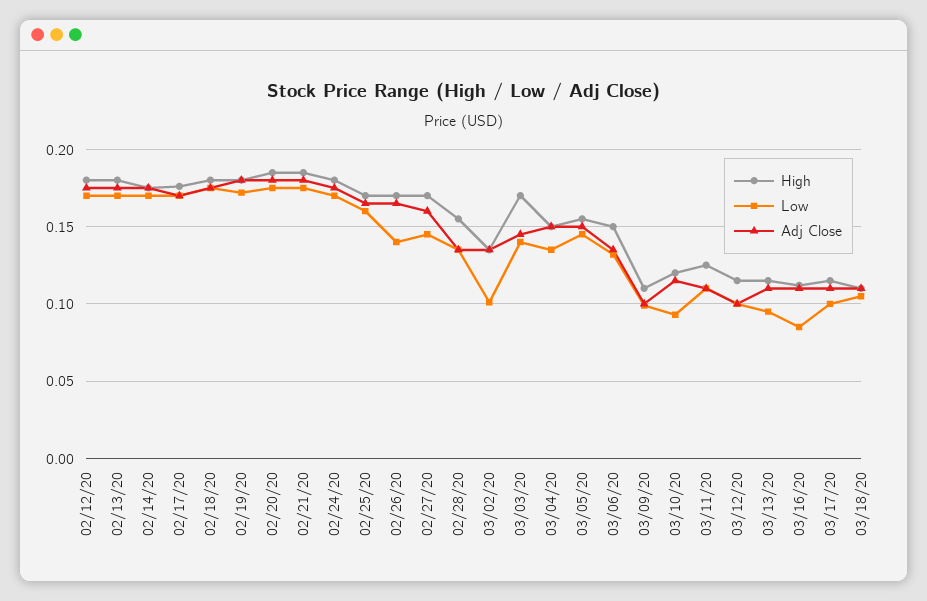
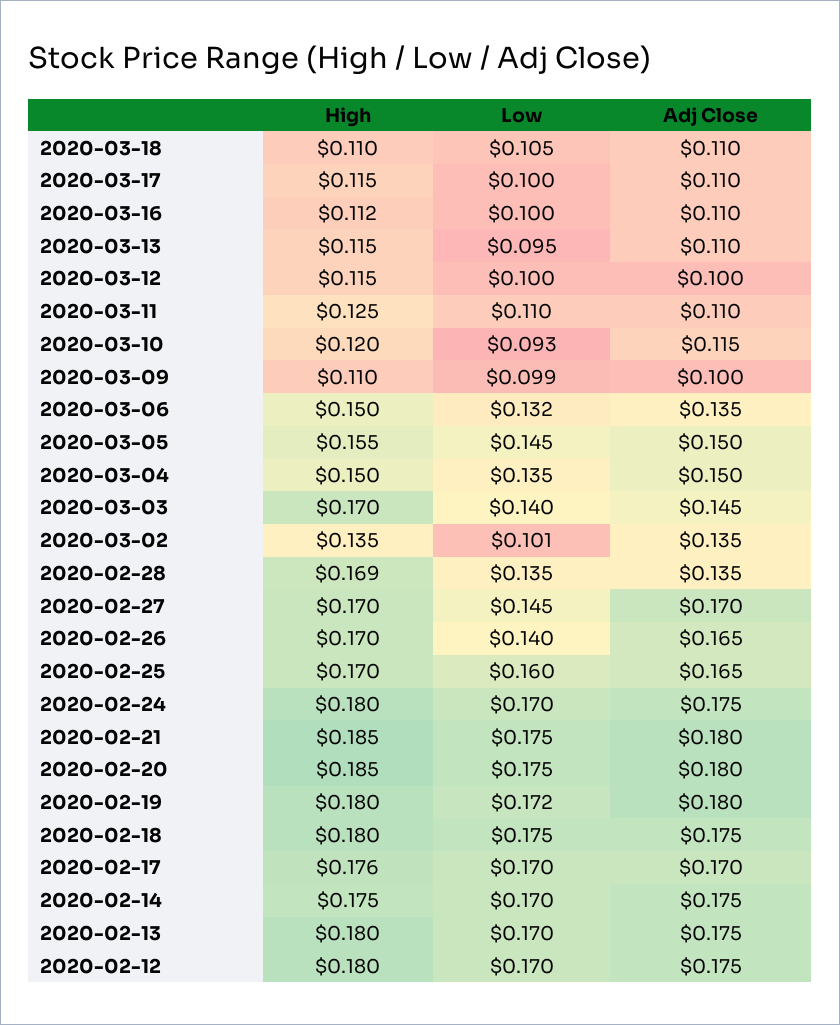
Adj Close, 02/27/20: 0.16 -> 0.17
High, 02/28/20: 0.155 -> 0.169
Low, 03/16/20: 0.085 -> 0.1

